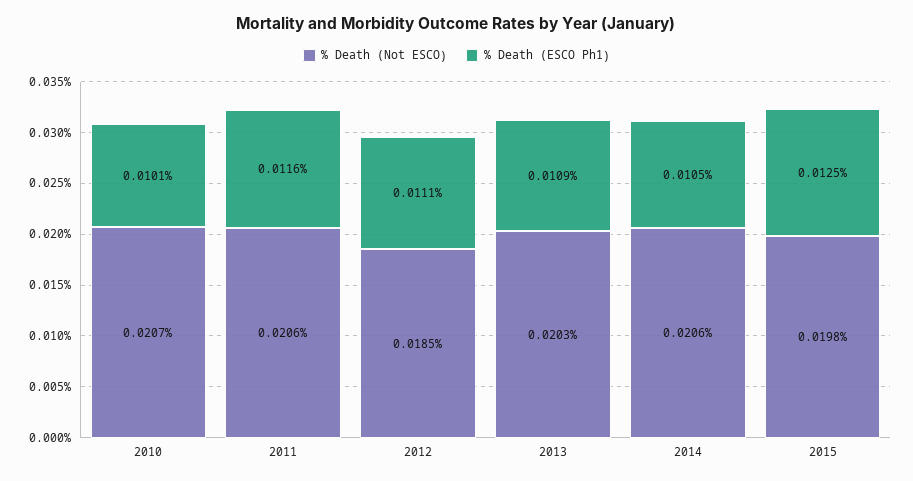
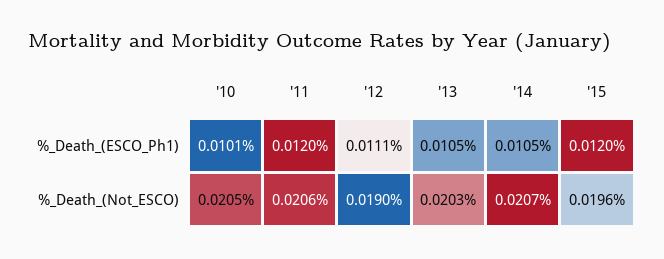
% Death (Not ESCO), 2010: 0.0207 -> 0.0205
% Death (ESCO Ph1), 2011: 0.0116 -> 0.012
% Death (Not ESCO), 2012: 0.0185 -> 0.019
% Death (ESCO Ph1), 2013: 0.0109 -> 0.0105
% Death (Not ESCO), 2014: 0.0206 -> 0.0207
% Death (Not ESCO), 2015: 0.0198 -> 0.0196
% Death (ESCO Ph1), 2015: 0.0125 -> 0.012

